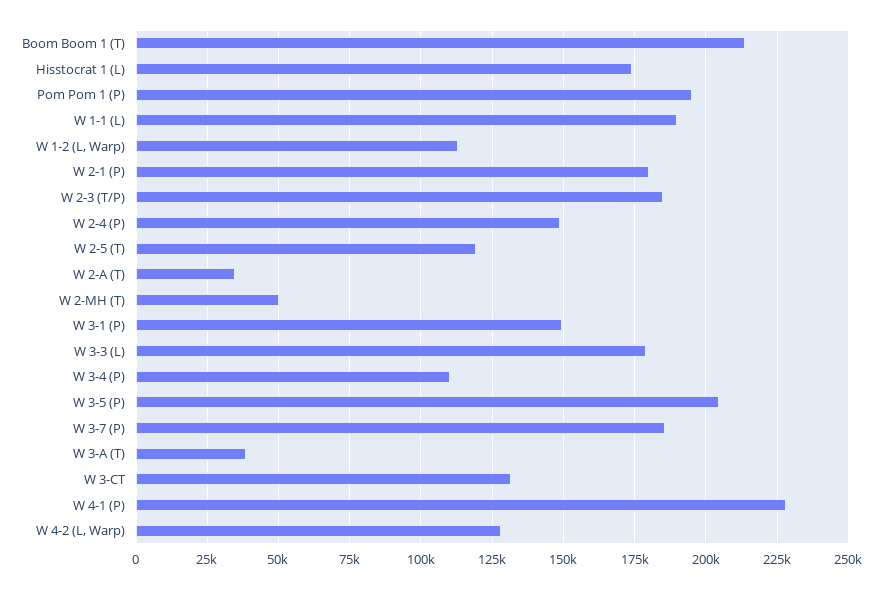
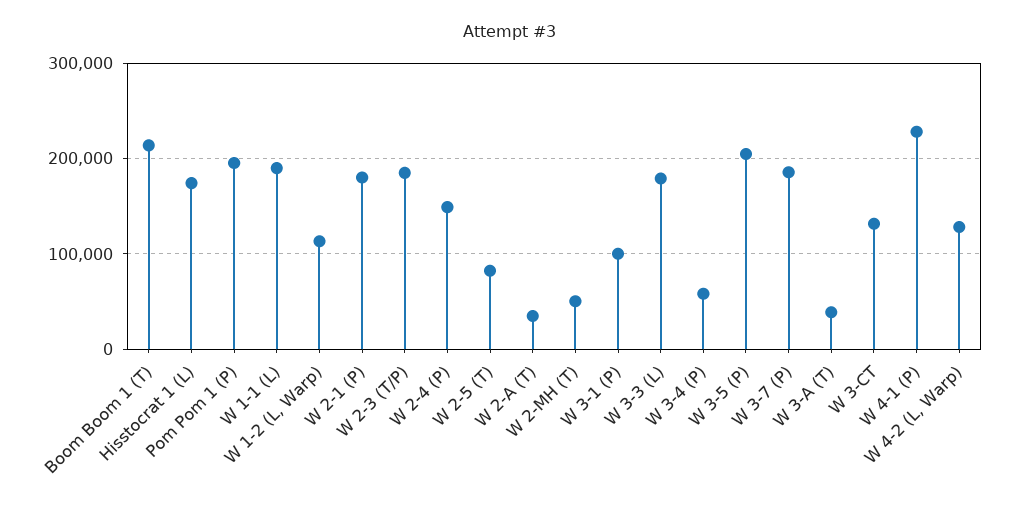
W 2-5 (T): 120000 -> 80000
W 3-1 (P): 150000 -> 100000
W 3-4 (P): 110000 -> 60000

